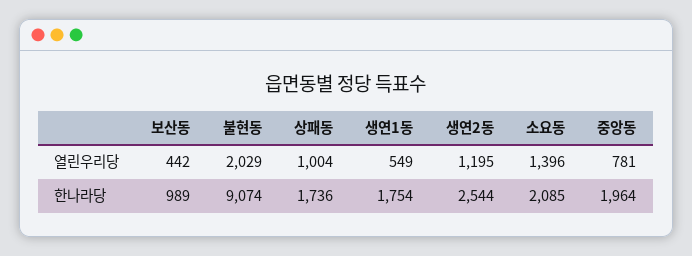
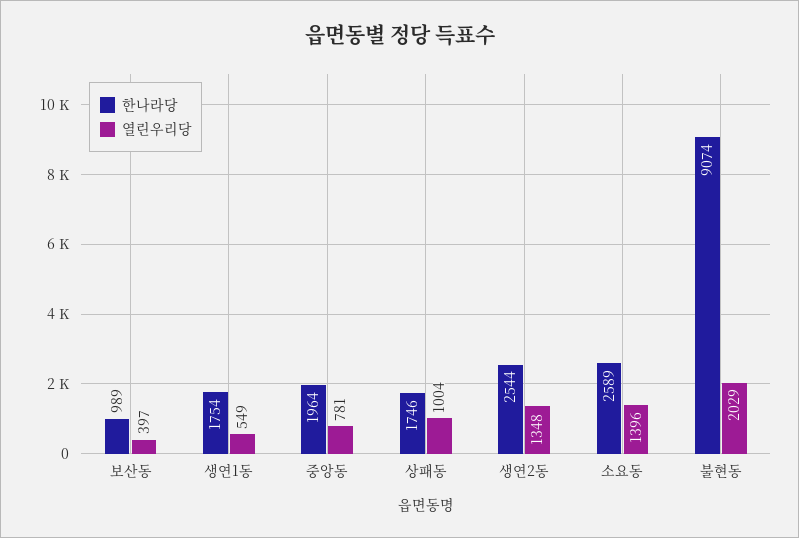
열린우리당, 보산동: 442 -> 397
열린우리당, 생연2동: 1195 -> 1348
한나라당, 상패동: 1736 -> 1746
한나라당, 소요동: 2085 -> 2589

